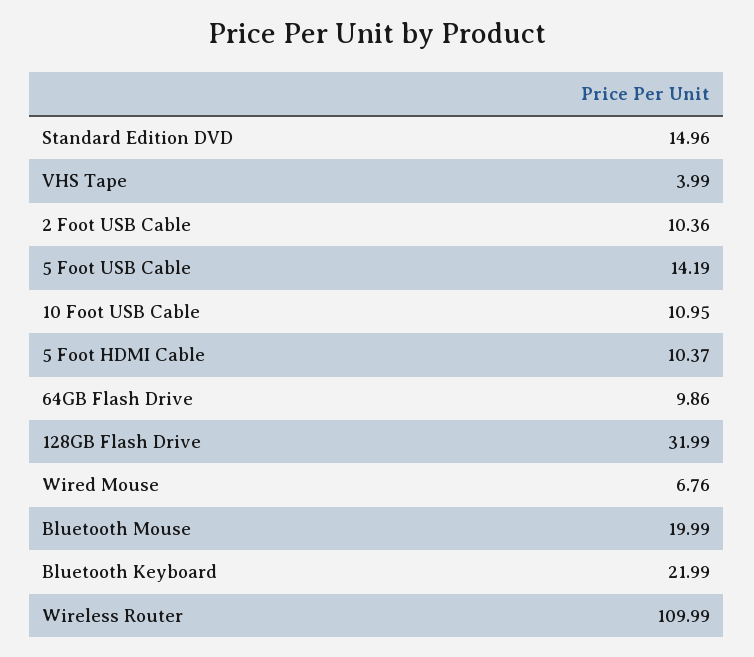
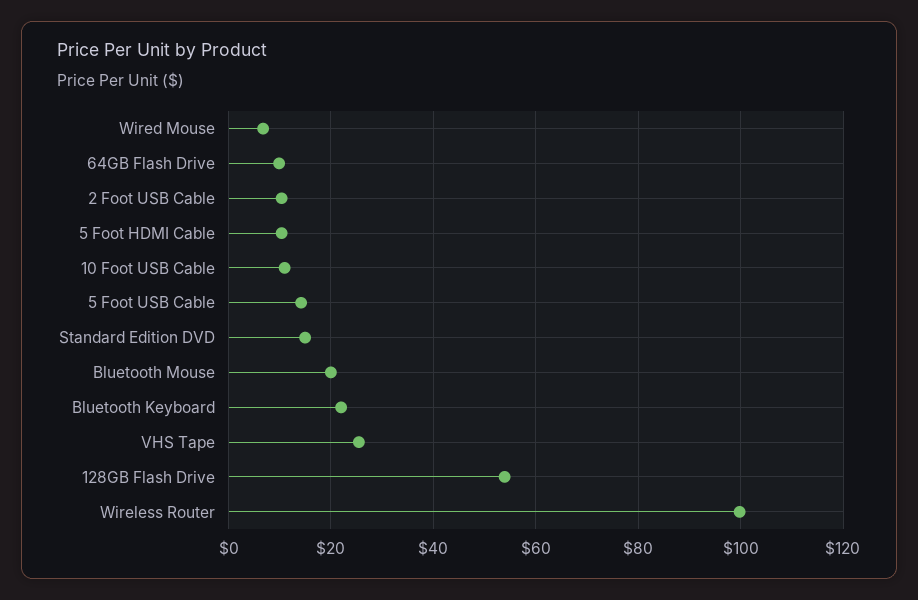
VHS Tape: 3.99 -> 26
128GB Flash Drive: 31.99 -> 54
Wireless Router: 109.99 -> 100

